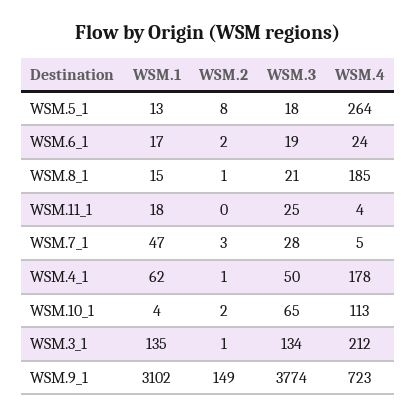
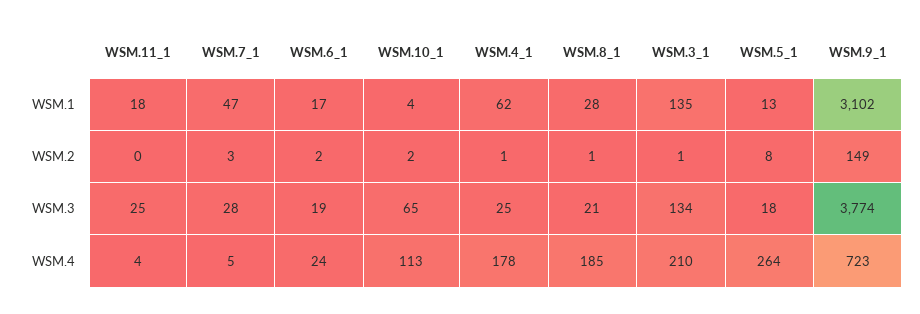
WSM.1, WSM.8_1: 15 -> 28
WSM.3, WSM.4_1: 50 -> 25
WSM.4, WSM.3_1: 212 -> 210

